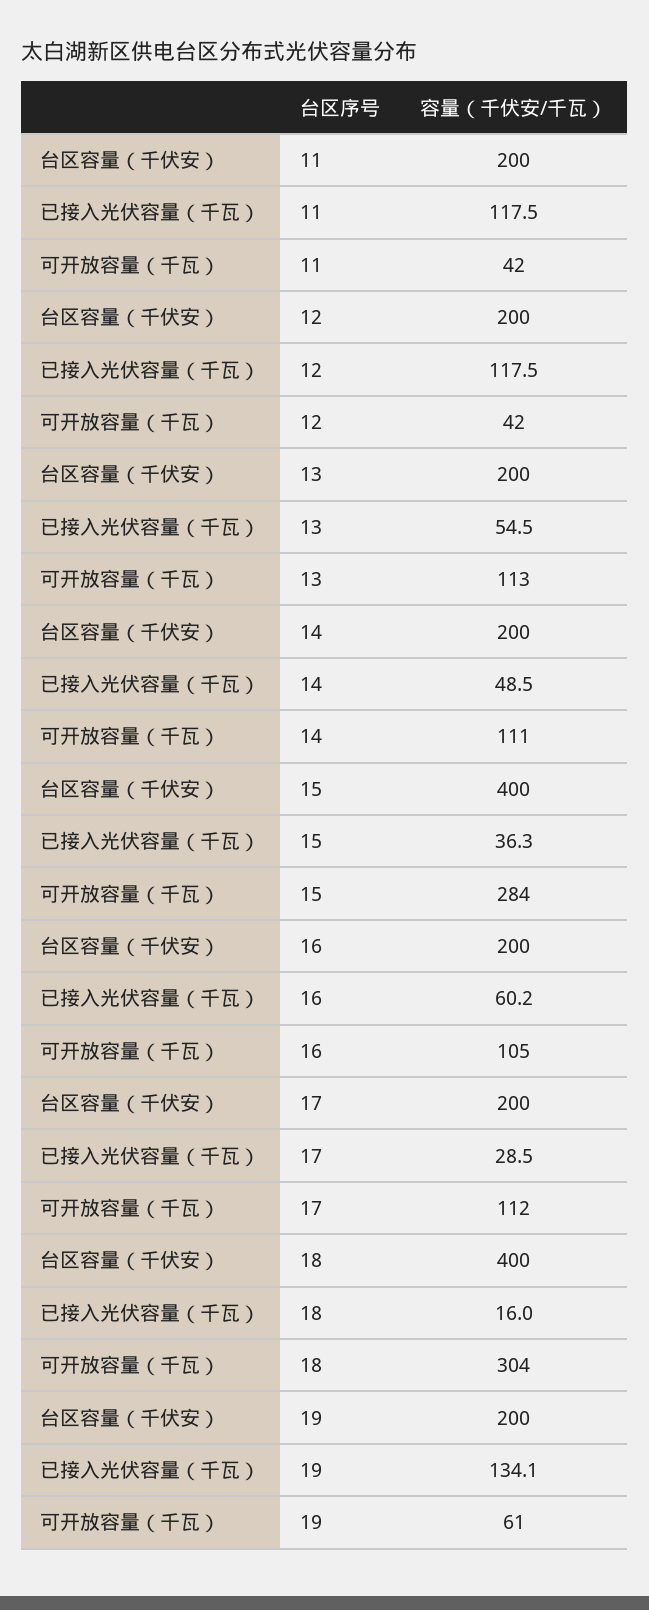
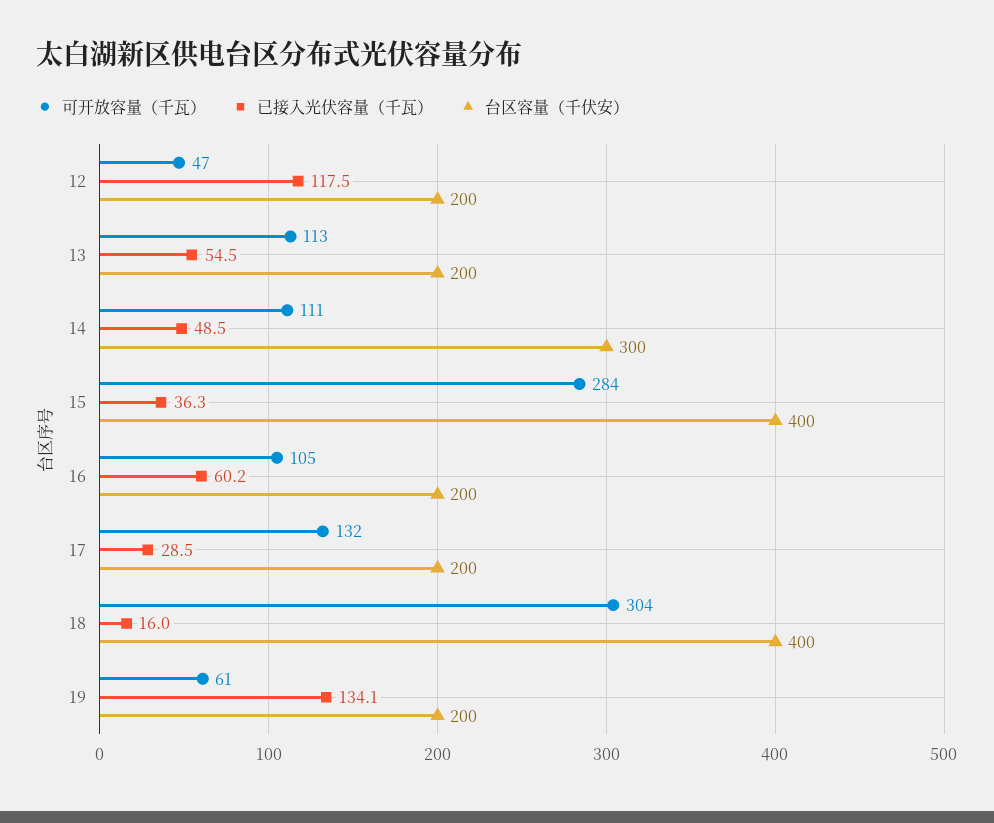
台区容量（千伏安）, 11: 200 -> none
已接入光伏容量（千瓦）, 11: 117.5 -> none
可开放容量（千瓦）, 11: 42 -> none
可开放容量（千瓦）, 12: 42 -> 47
台区容量（千伏安）, 14: 200 -> 300
可开放容量（千瓦）, 17: 112 -> 132

